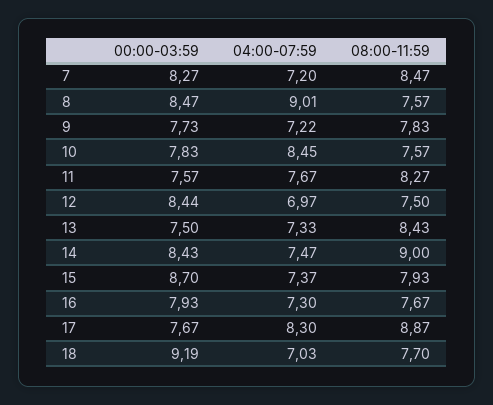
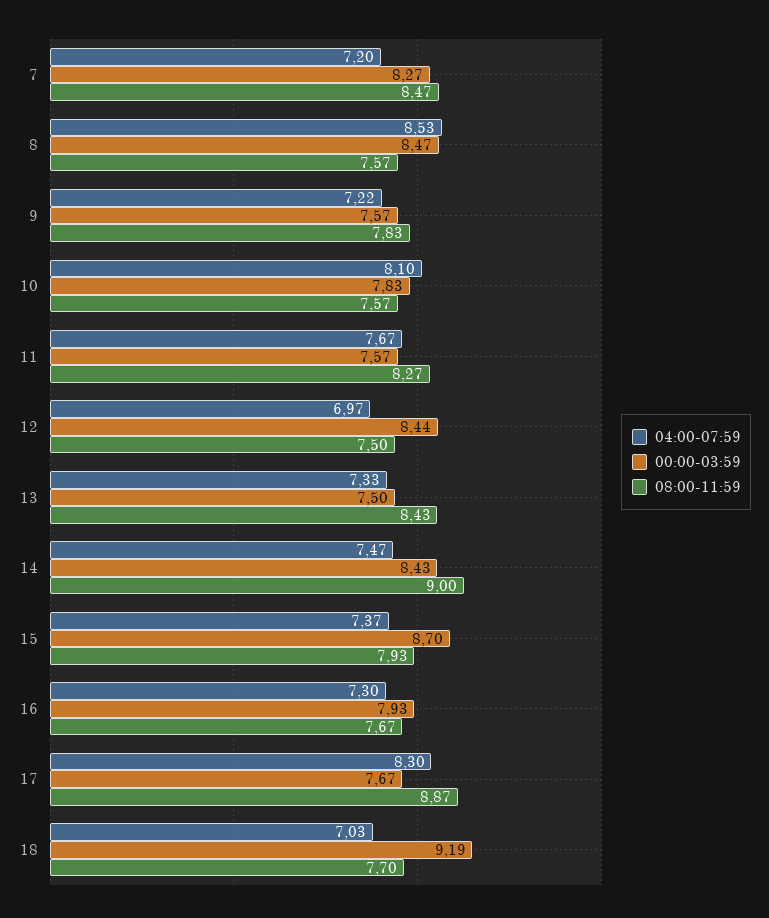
04:00-07:59, 8: 9.01 -> 8.53
00:00-03:59, 9: 7.73 -> 7.57
04:00-07:59, 10: 8.45 -> 8.1

